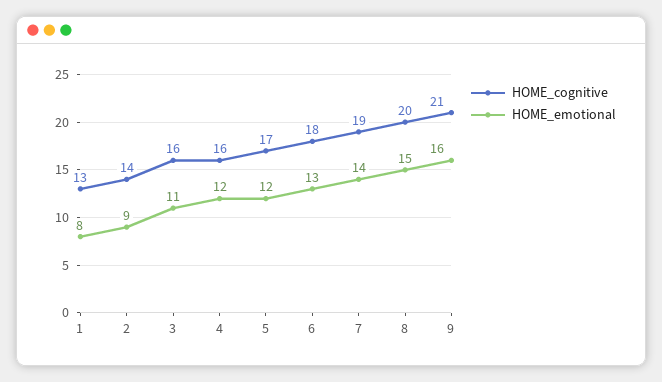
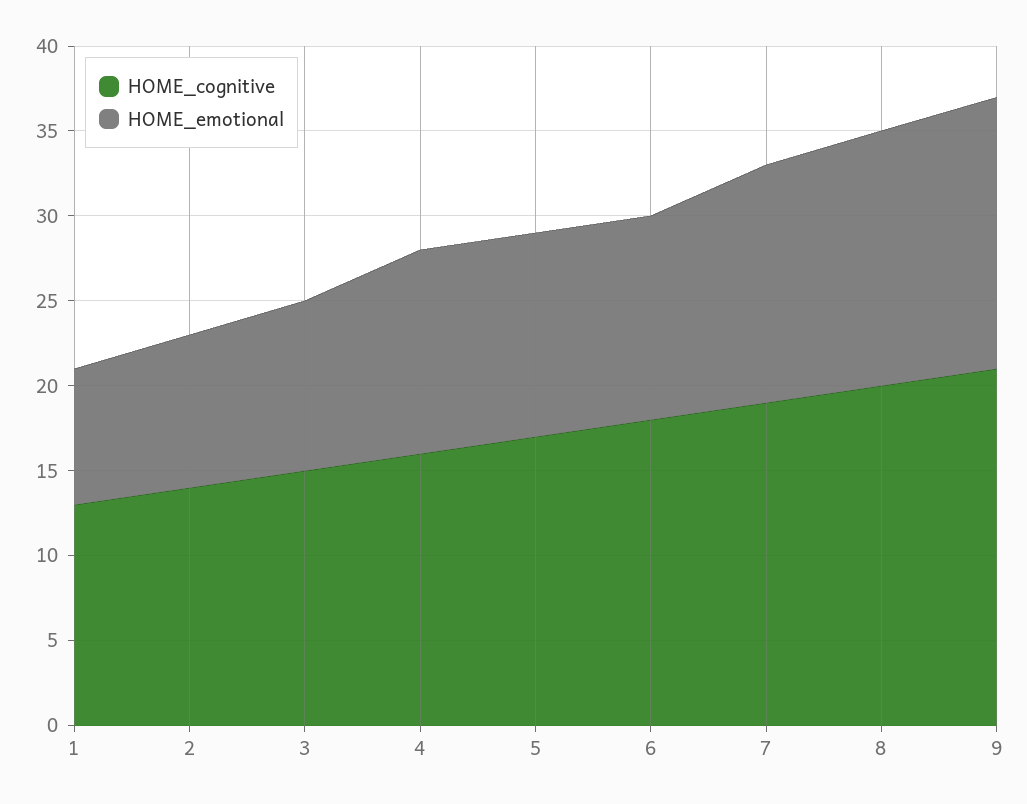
HOME_cognitive, 3: 16 -> 15
HOME_emotional, 3: 11 -> 10
HOME_emotional, 6: 13 -> 12

